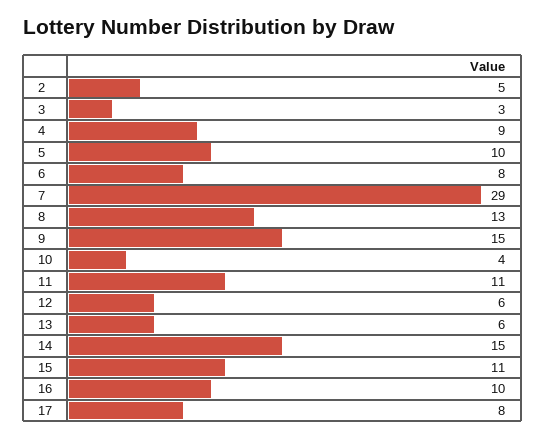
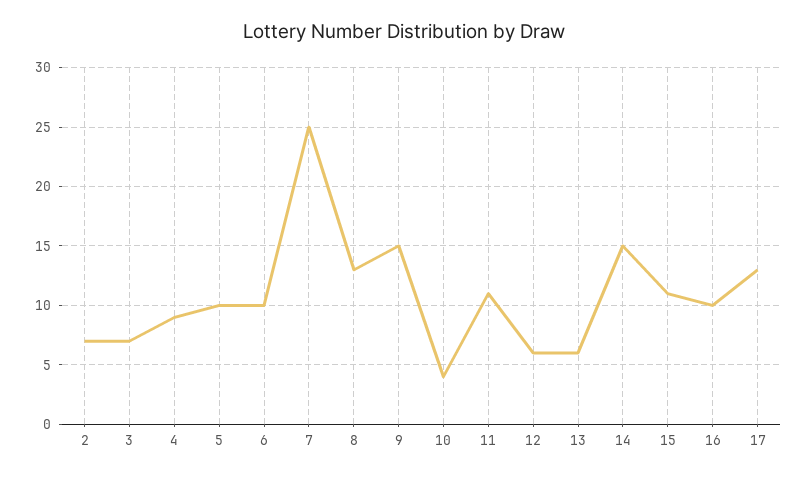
2: 5 -> 7
3: 3 -> 7
6: 8 -> 10
7: 29 -> 25
17: 8 -> 13

